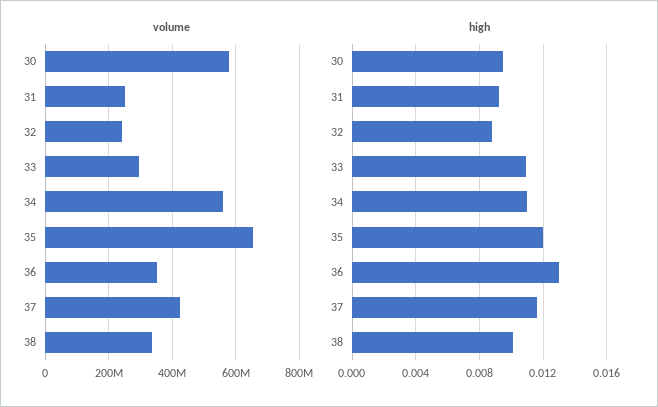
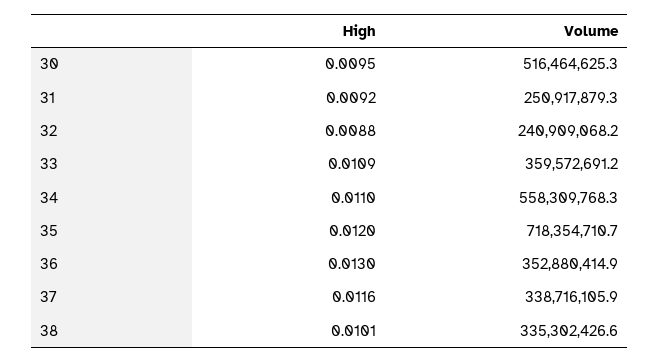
volume, 30: 580000000 -> 516464625.3
volume, 33: 300000000 -> 359572691.2
volume, 35: 660000000 -> 718354710.7
volume, 37: 420000000 -> 338716105.9

